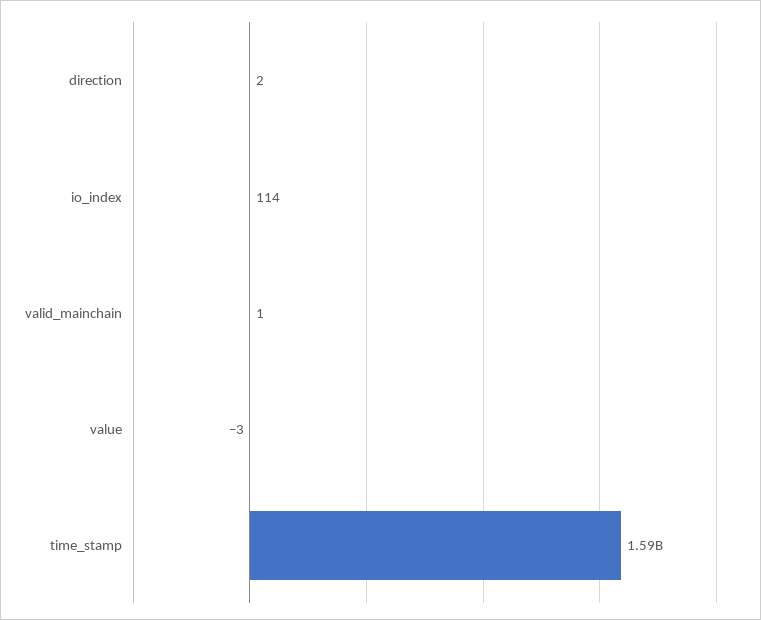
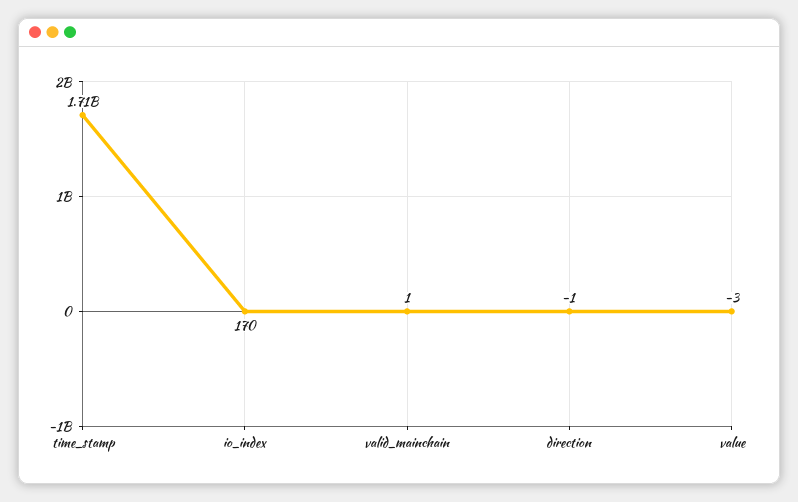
direction: 2 -> -1
io_index: 114 -> 170
time_stamp: 1590000000 -> 1710000000

